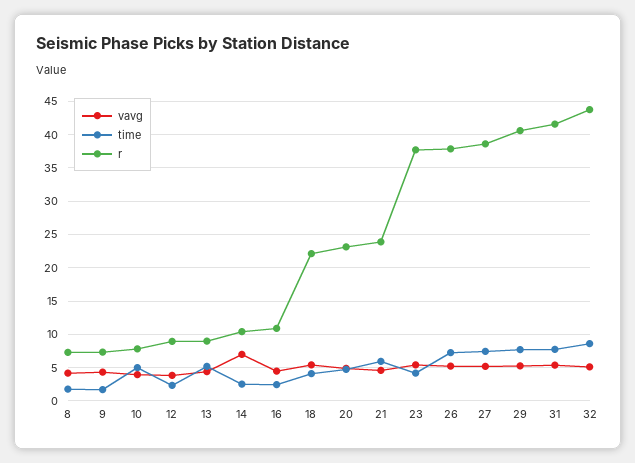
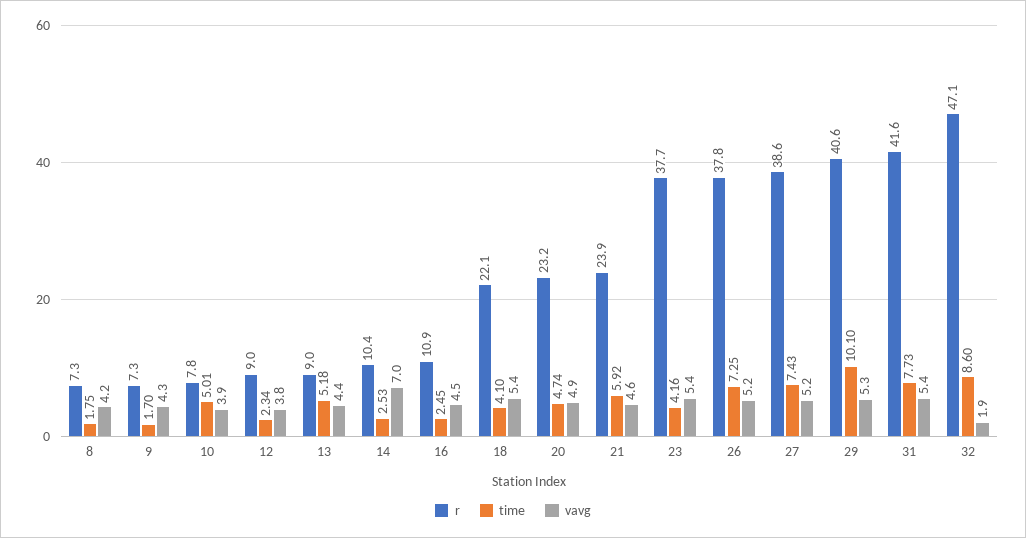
time, 29: 8 -> 10.1
vavg, 32: 5 -> 1.9
r, 32: 44 -> 47.1

